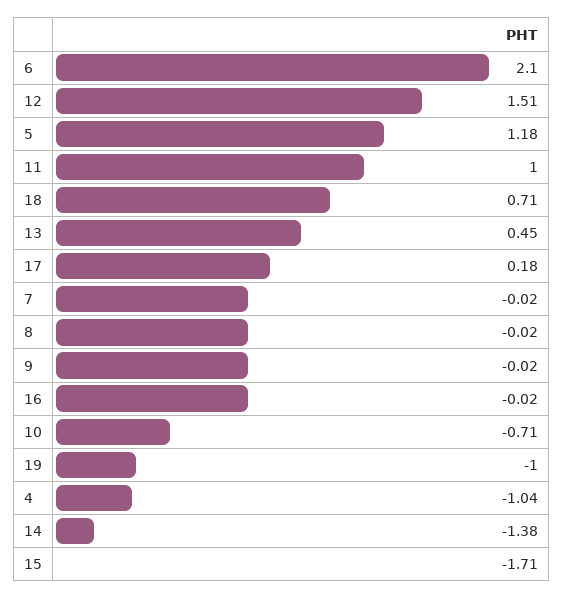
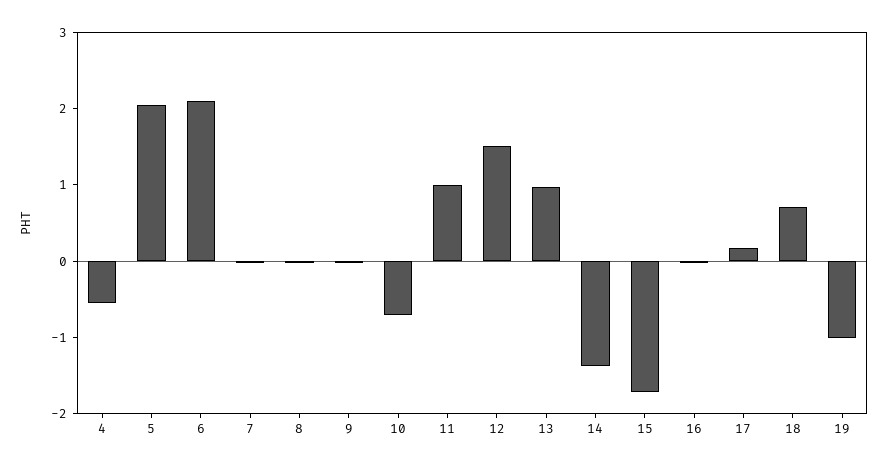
5: 1.18 -> 2
13: 0.45 -> 1
4: -1.04 -> -0.6

